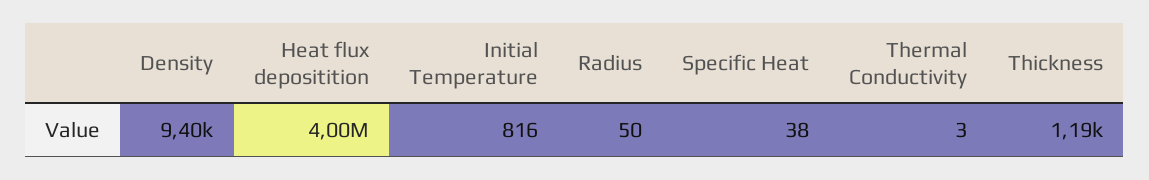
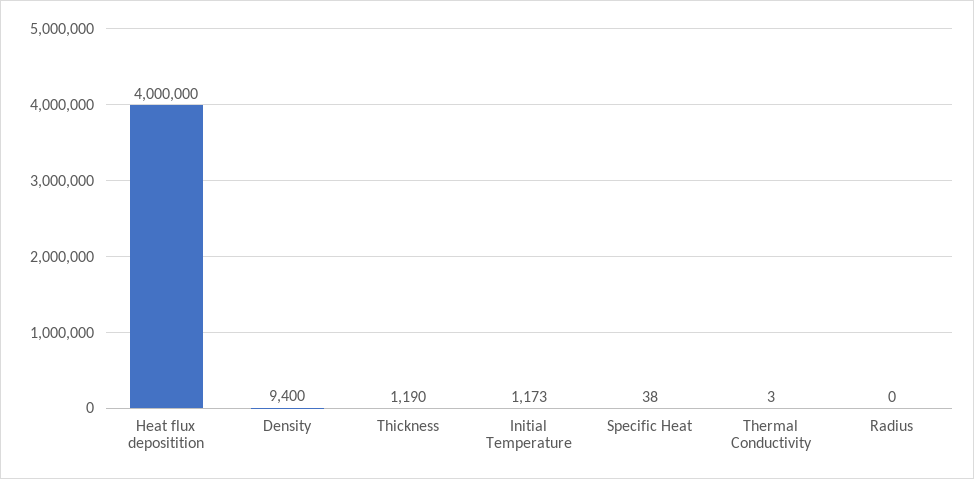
Initial Temperature: 816 -> 1173
Radius: 50 -> 0

